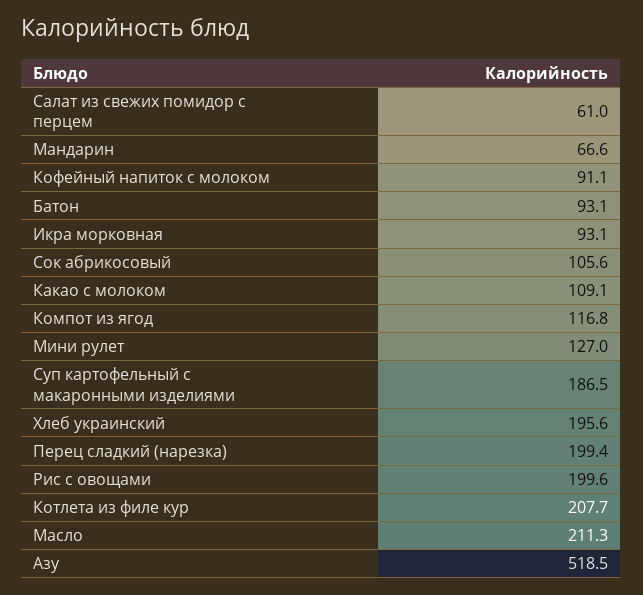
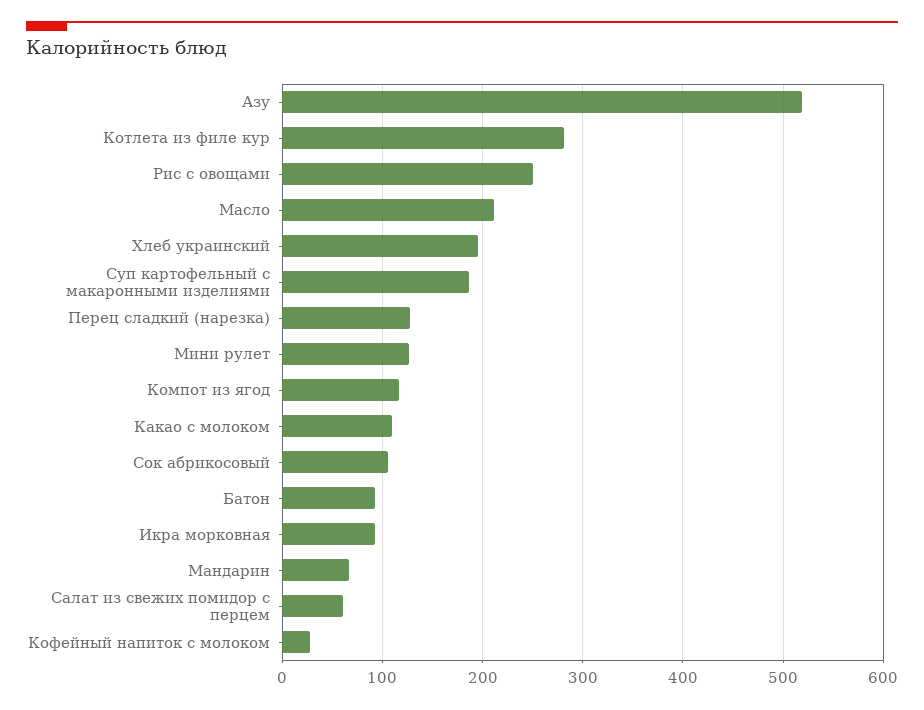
Кофейный напиток с молоком: 91.1 -> 30
Перец сладкий (нарезка): 199.4 -> 130
Рис с овощами: 199.6 -> 250
Котлета из филе кур: 207.7 -> 280

